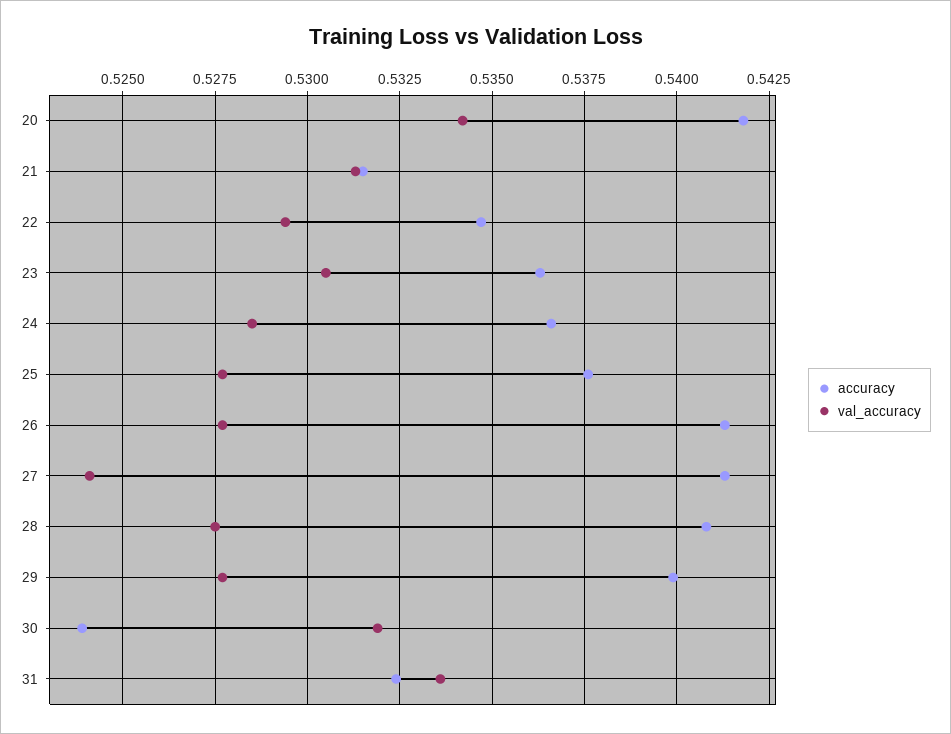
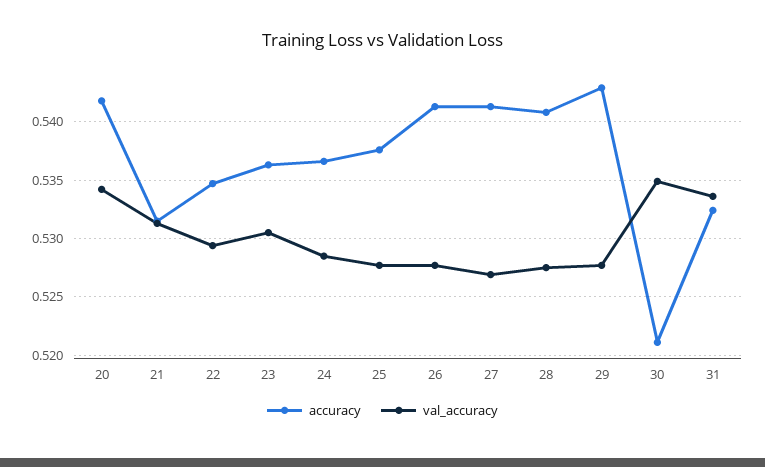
val_accuracy, 27: 0.524 -> 0.527
accuracy, 29: 0.54 -> 0.543
accuracy, 30: 0.524 -> 0.521
val_accuracy, 30: 0.532 -> 0.535

